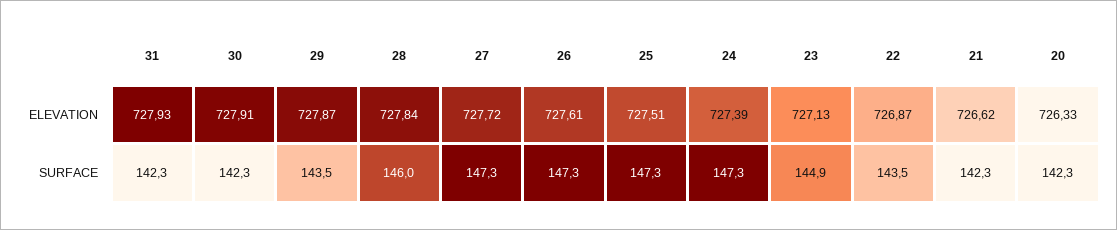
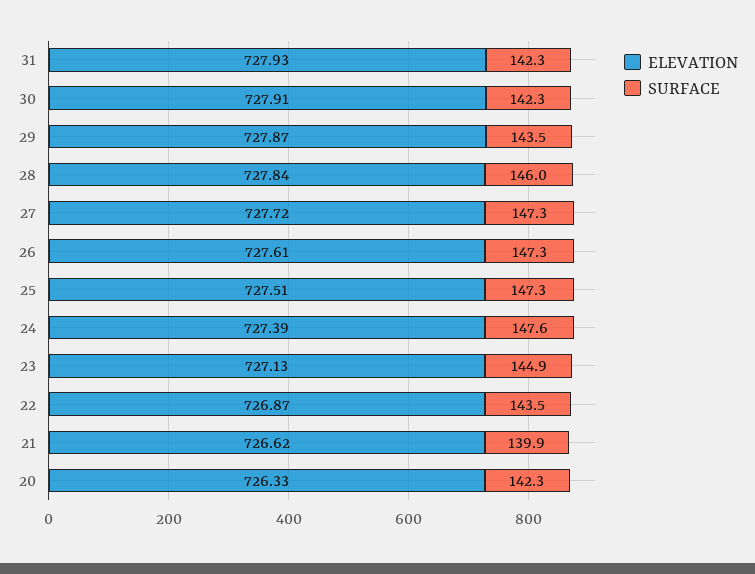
SURFACE, 24: 147.3 -> 147.6
SURFACE, 21: 142.3 -> 139.9

